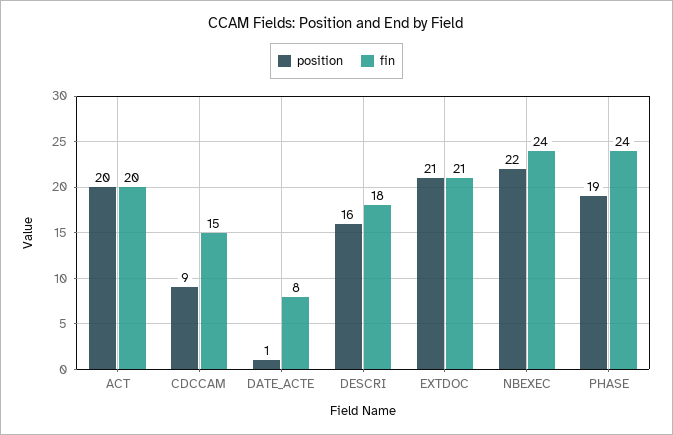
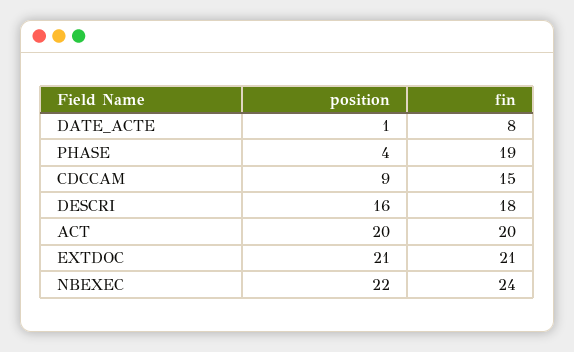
position, PHASE: 19 -> 4
fin, PHASE: 24 -> 19

